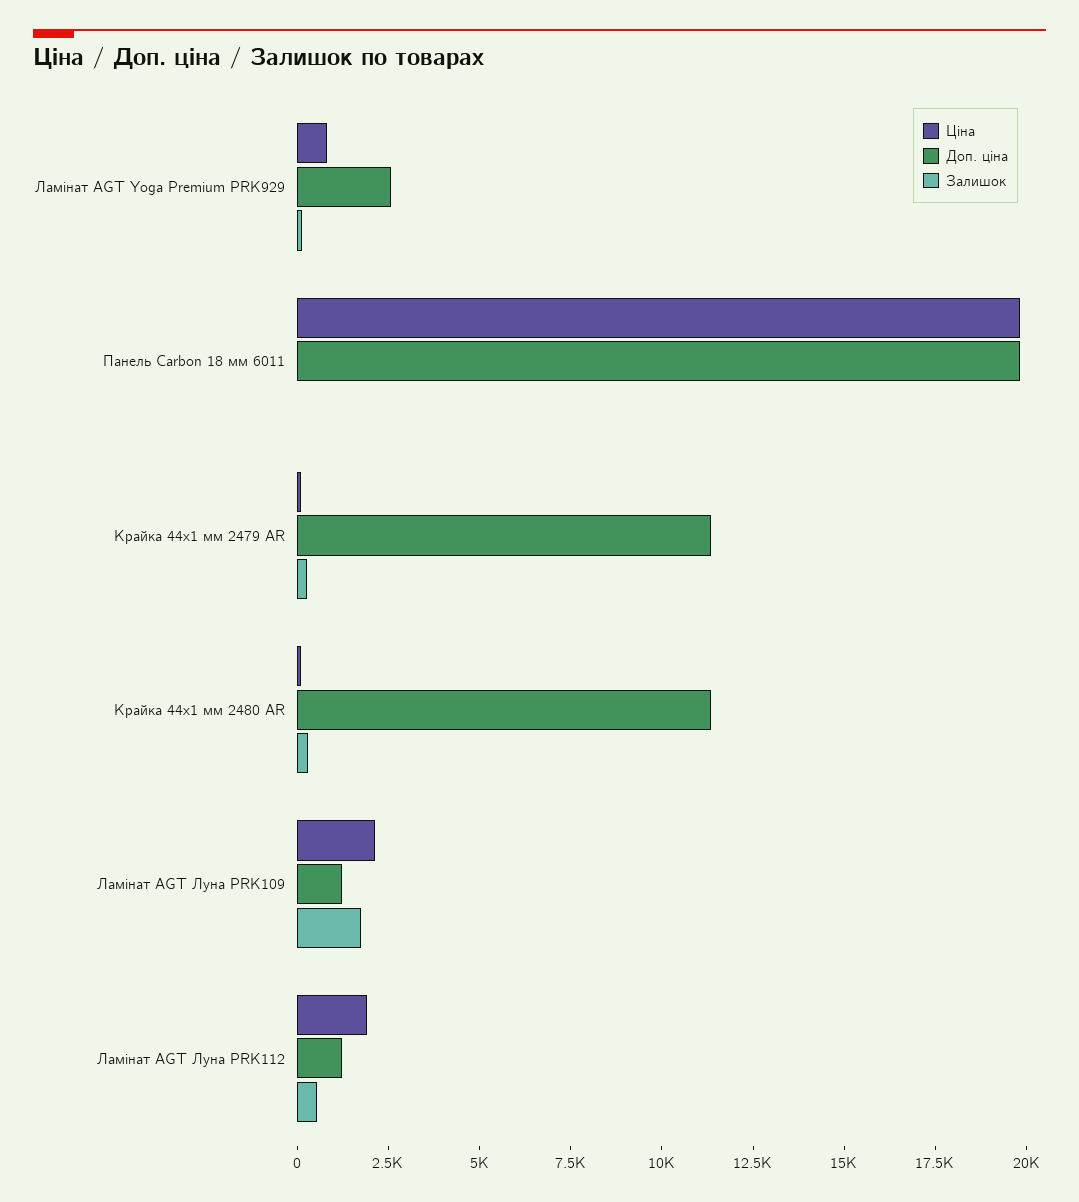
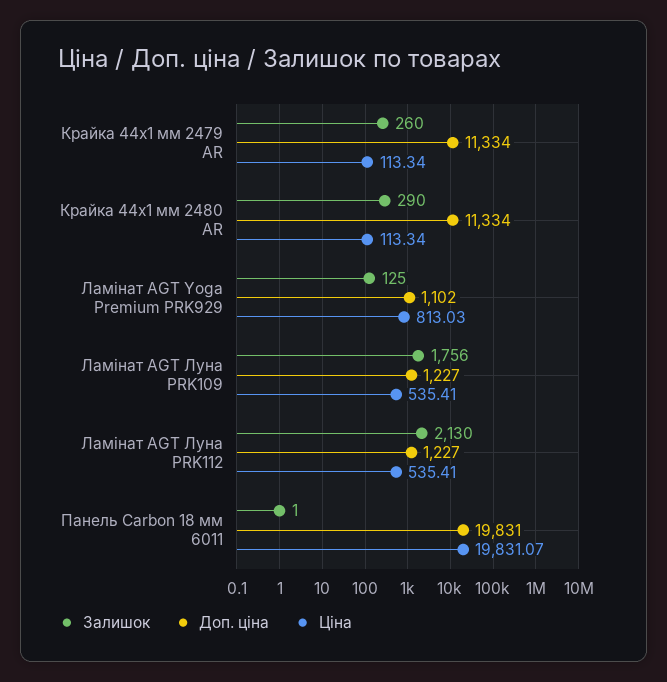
Доп. ціна, Ламінат AGT Yoga Premium PRK929: 2500 -> 1102
Ціна, Ламінат AGT Луна PRK109: 2000 -> 535.41
Ціна, Ламінат AGT Луна PRK112: 2000 -> 535.41
Залишок, Ламінат AGT Луна PRK112: 500 -> 2130

